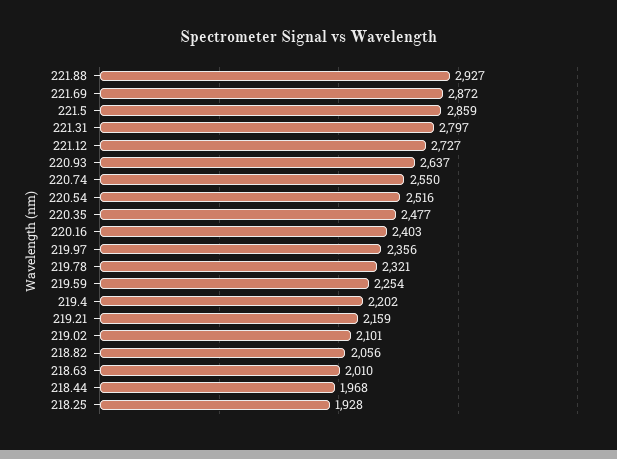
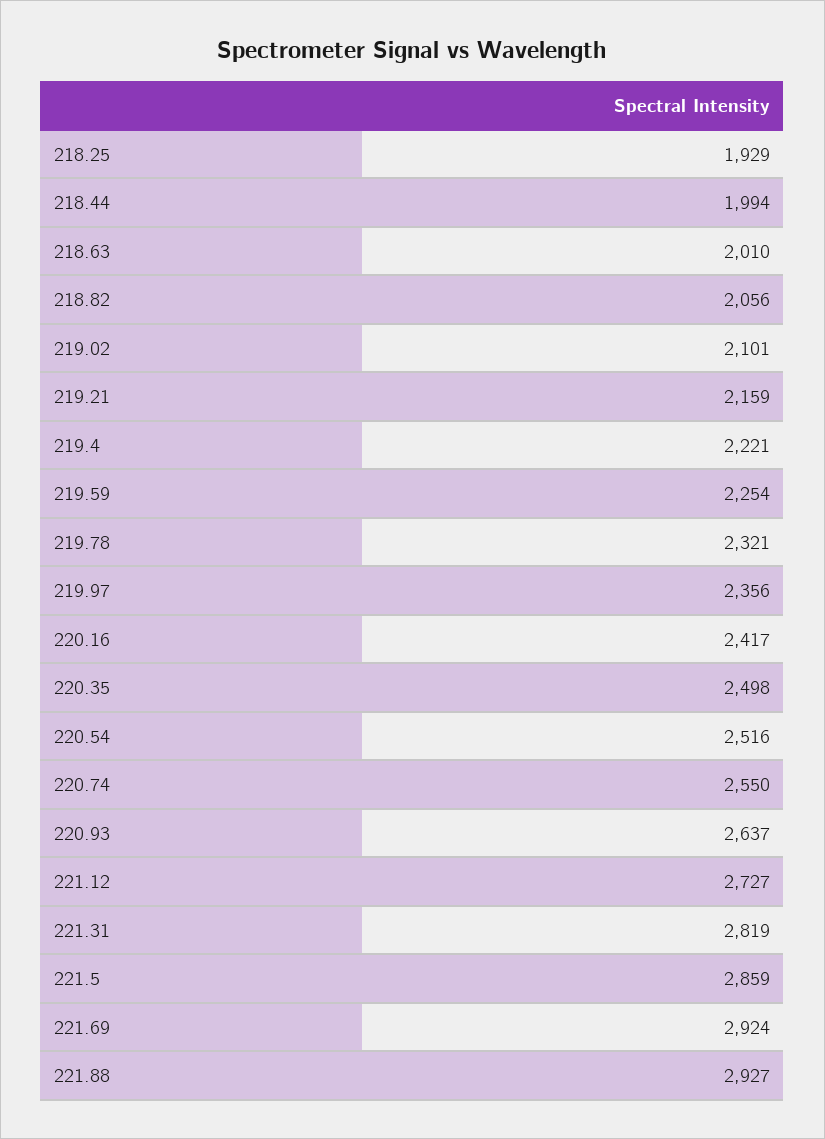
221.69: 2872 -> 2924
221.31: 2797 -> 2819
220.35: 2477 -> 2498
220.16: 2403 -> 2417
219.4: 2202 -> 2221
218.44: 1968 -> 1994
218.25: 1928 -> 1929

